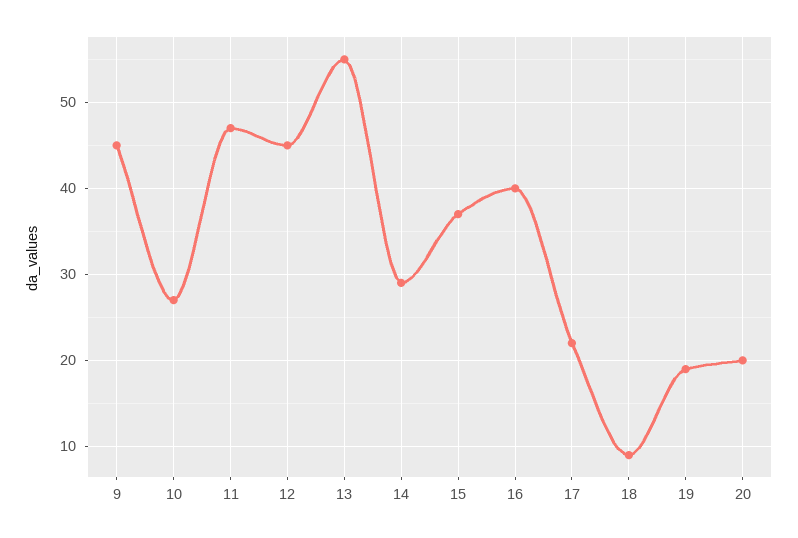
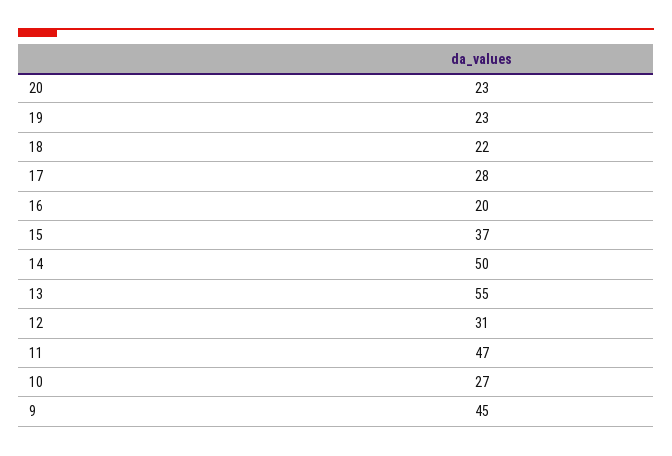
12: 45 -> 31
14: 29 -> 50
16: 40 -> 20
17: 22 -> 28
18: 9 -> 22
19: 19 -> 23
20: 20 -> 23

